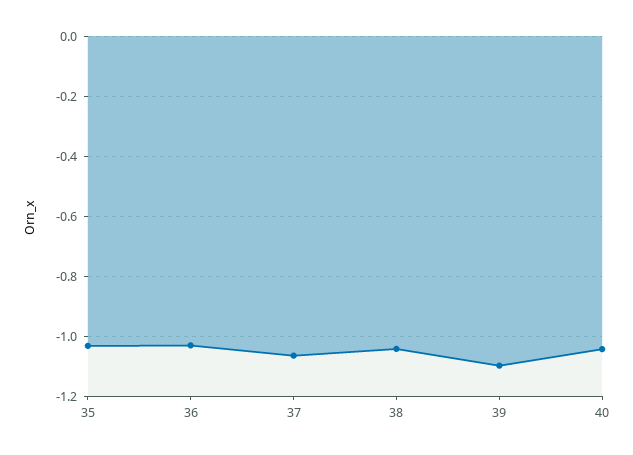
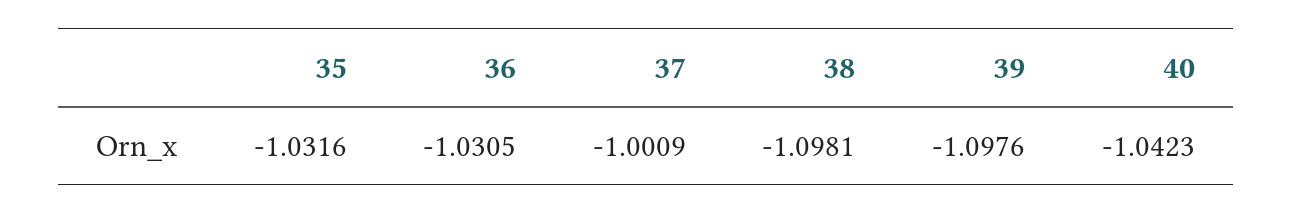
37: -1.06 -> -1.0009
38: -1.04 -> -1.0981

